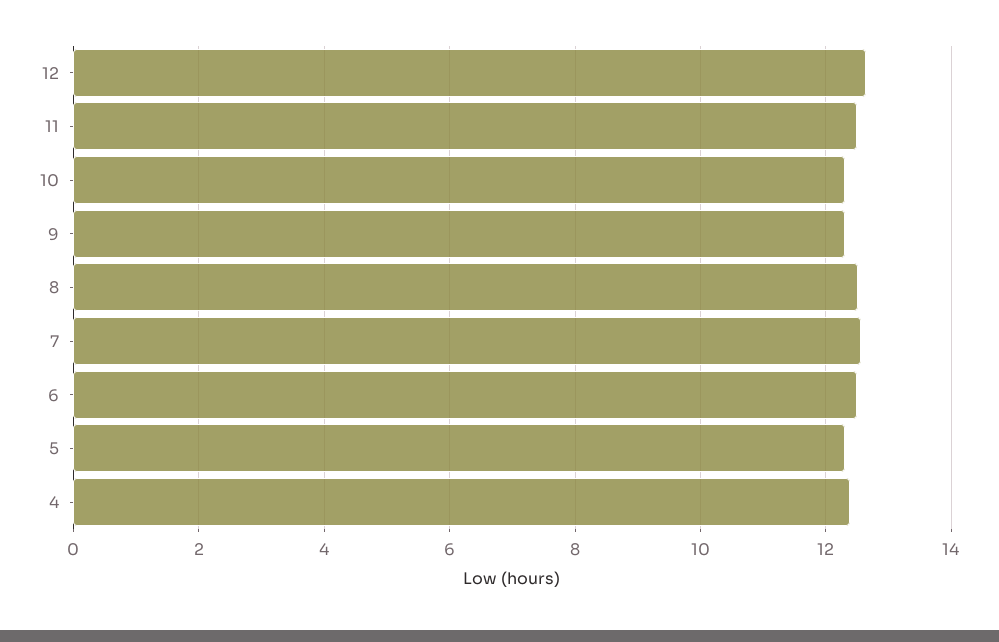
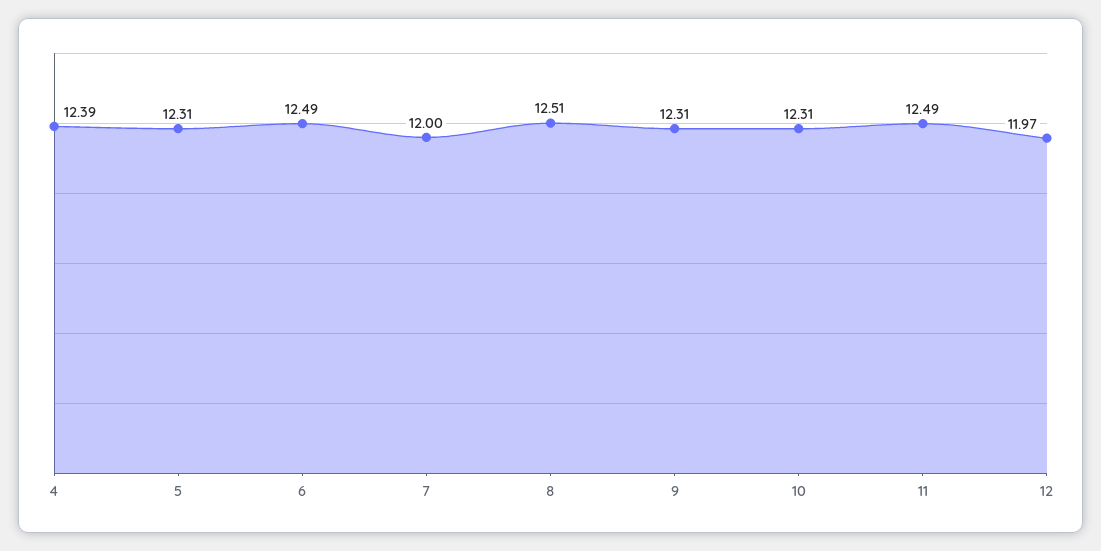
12: 12.6 -> 11.97
7: 12.6 -> 12

